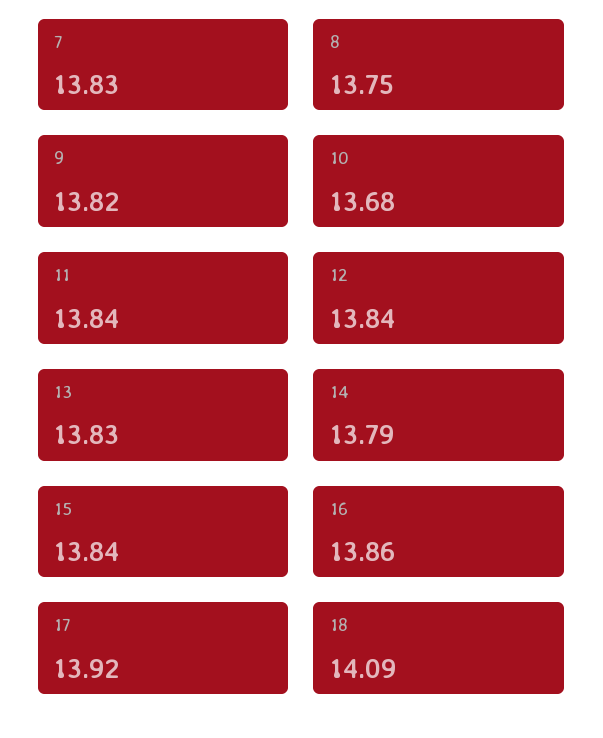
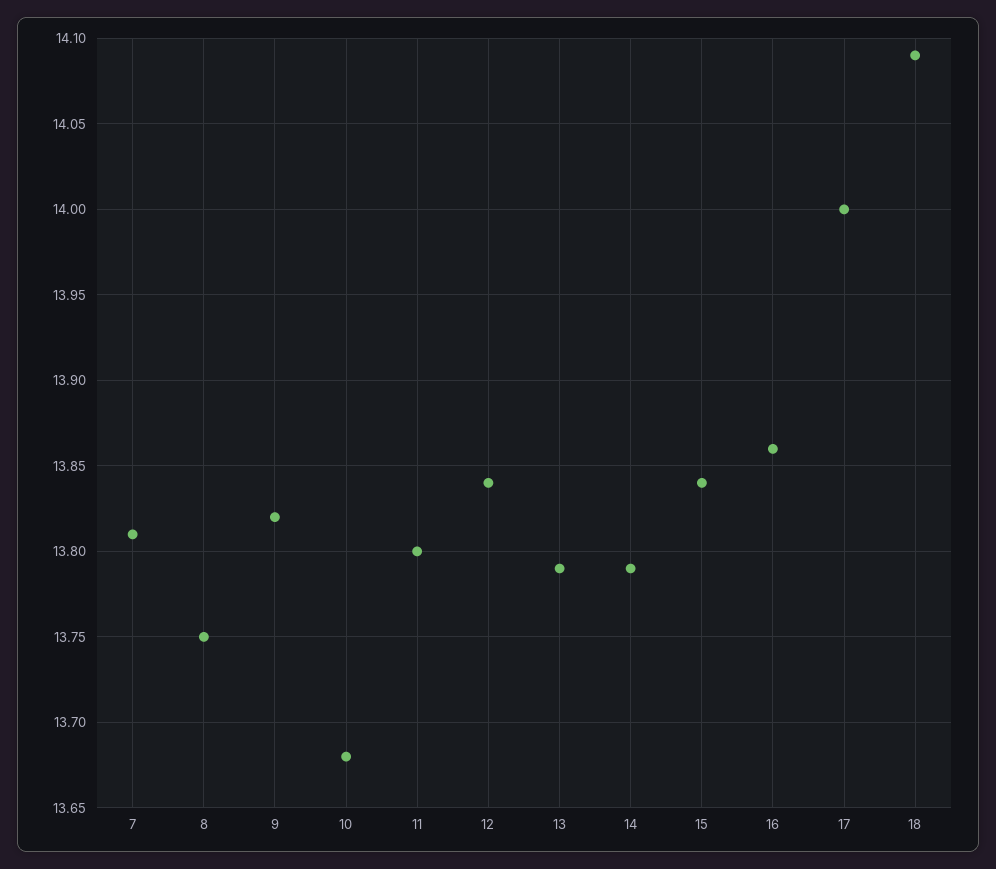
7: 13.83 -> 13.81
11: 13.84 -> 13.8
13: 13.83 -> 13.79
17: 13.92 -> 14

